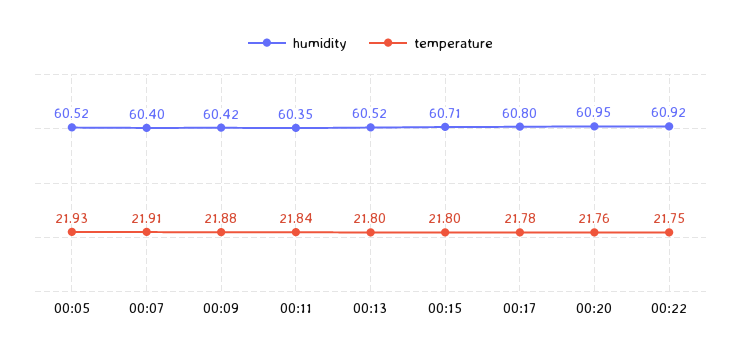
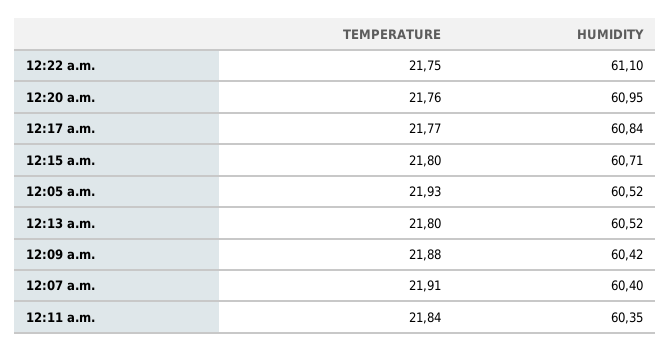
humidity, 00:17: 60.8 -> 60.84
temperature, 00:17: 21.78 -> 21.77
humidity, 00:22: 60.92 -> 61.1

